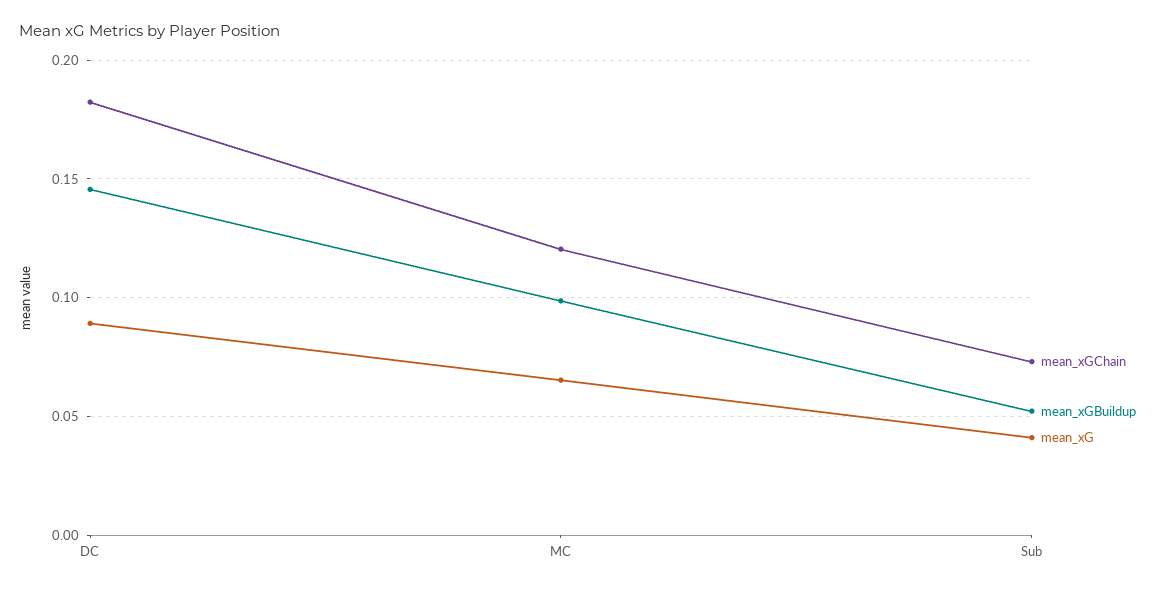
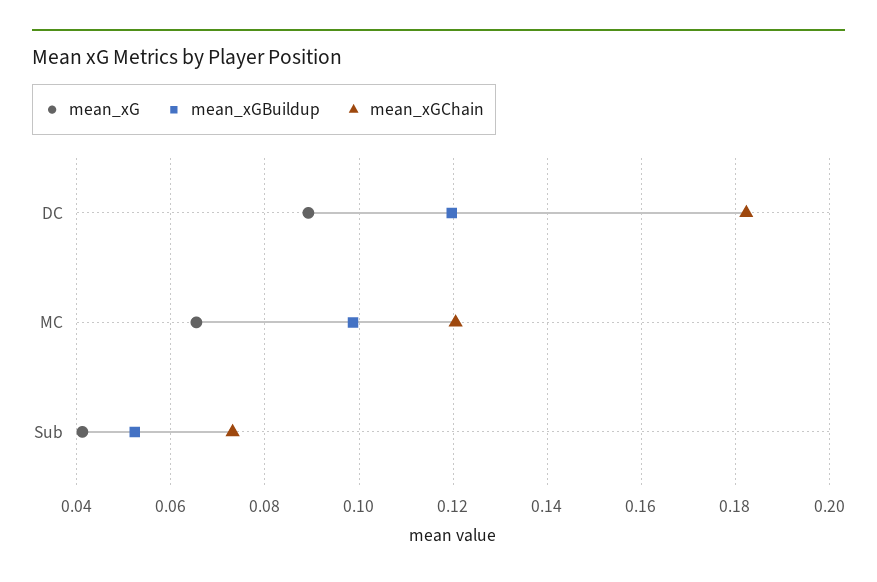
mean_xGBuildup, DC: 0.145 -> 0.12

